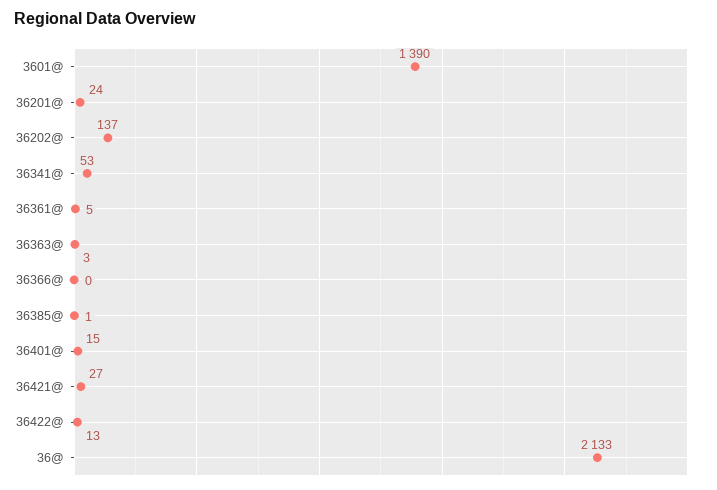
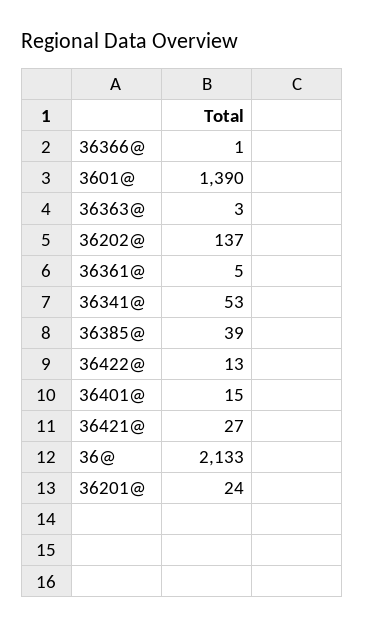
36366@: 0 -> 1
36385@: 1 -> 39

